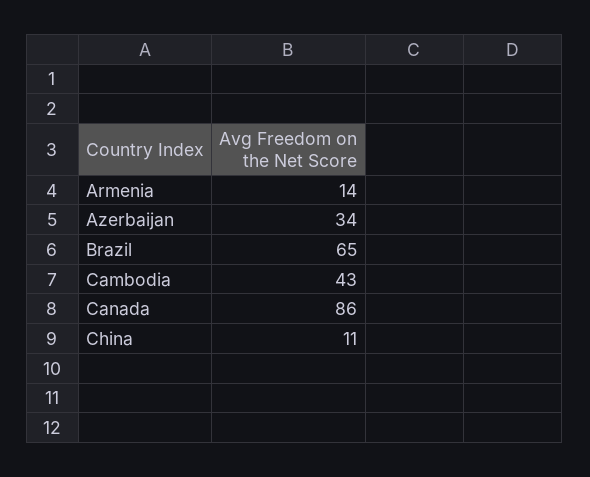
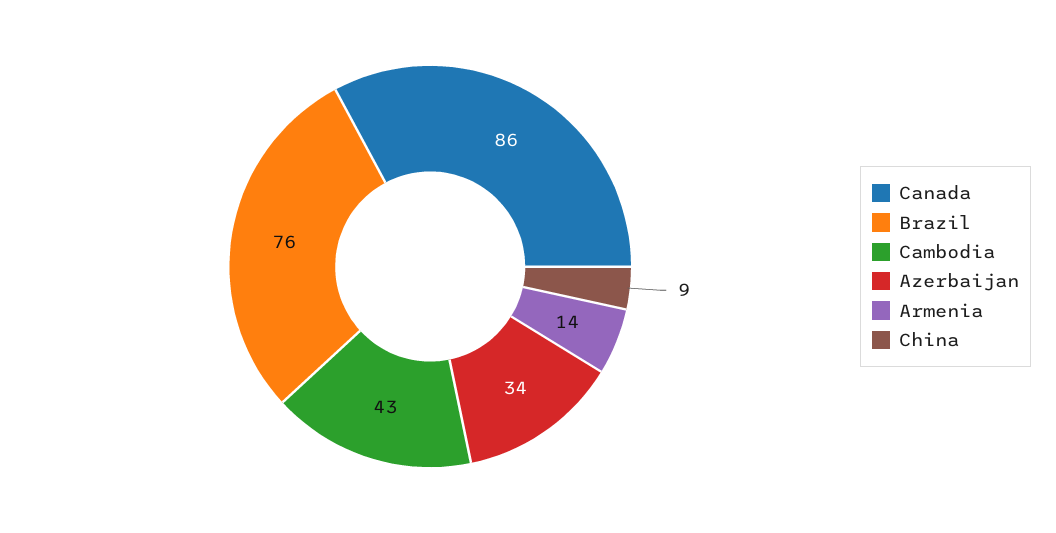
Brazil: 65 -> 76
China: 11 -> 9

